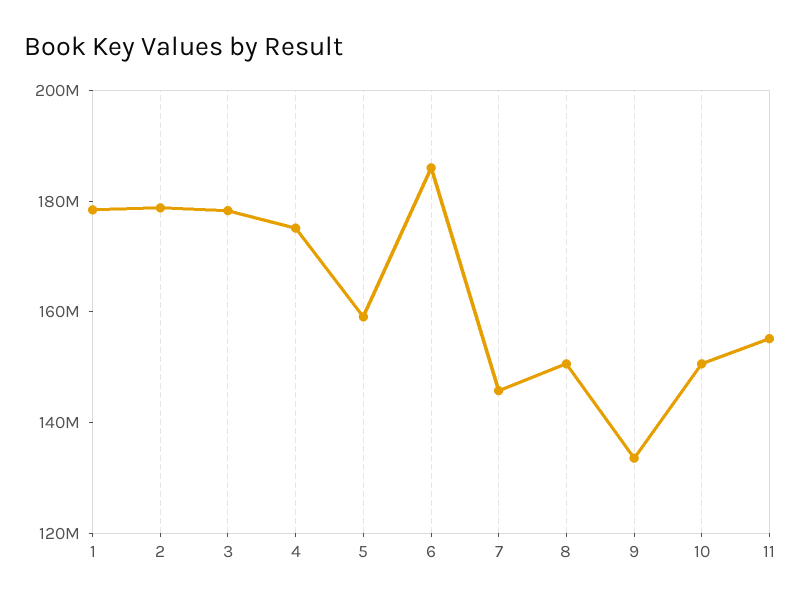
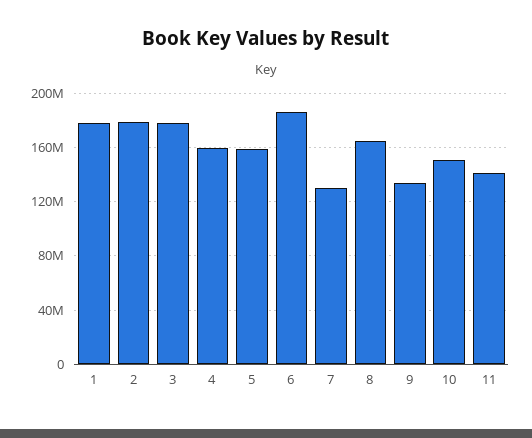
4: 175000000 -> 160000000
7: 145000000 -> 130000000
8: 150000000 -> 165000000
11: 155000000 -> 140000000

